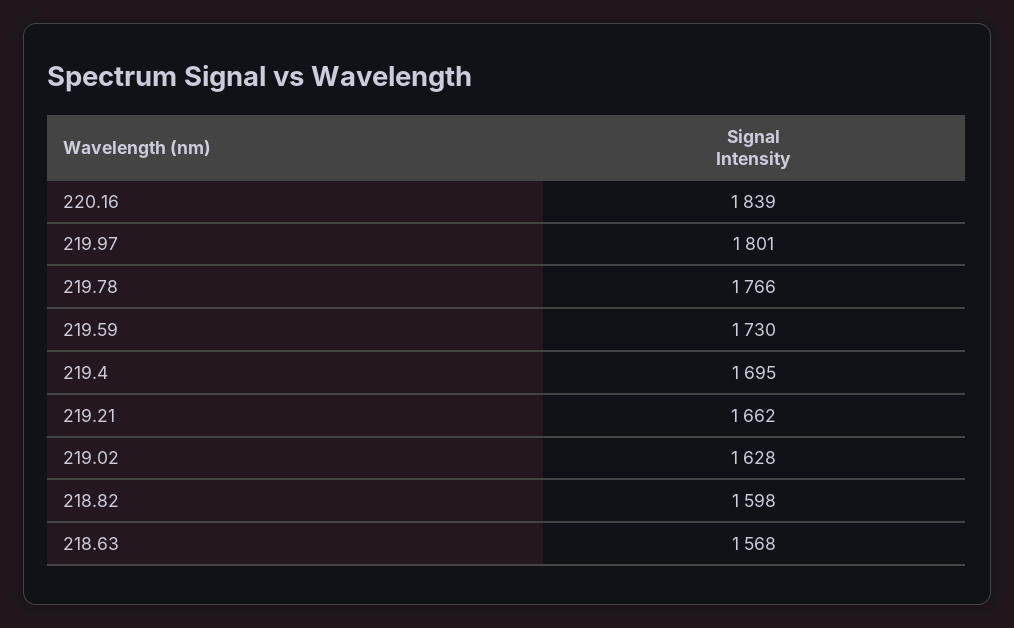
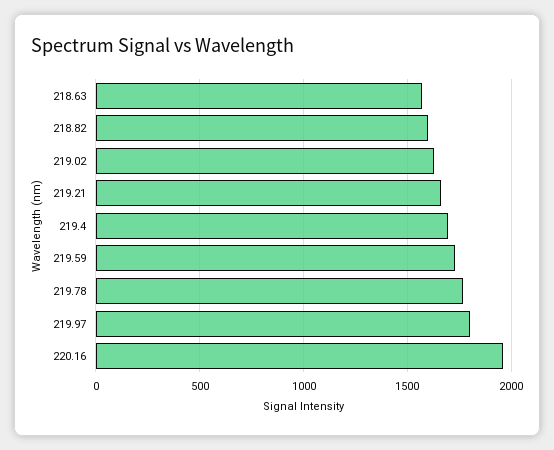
220.16: 1839 -> 1950

